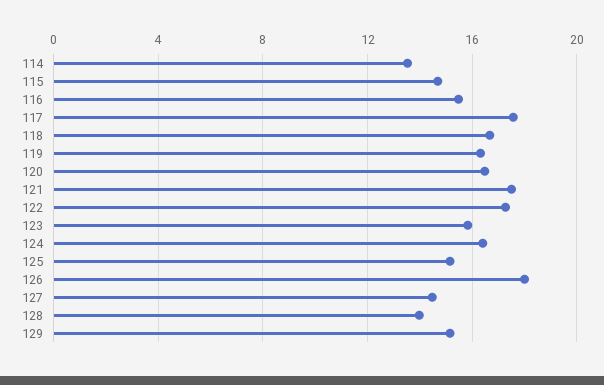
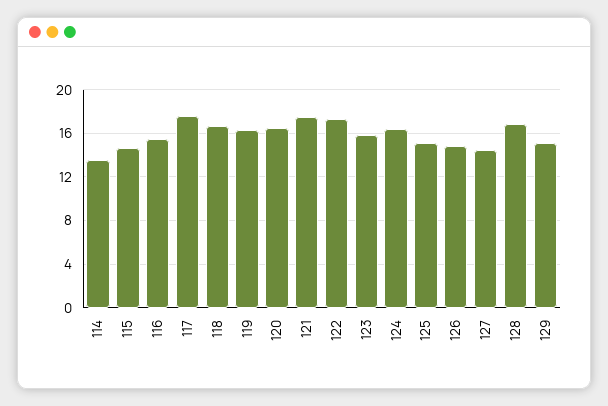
126: 18 -> 15
128: 14 -> 17

